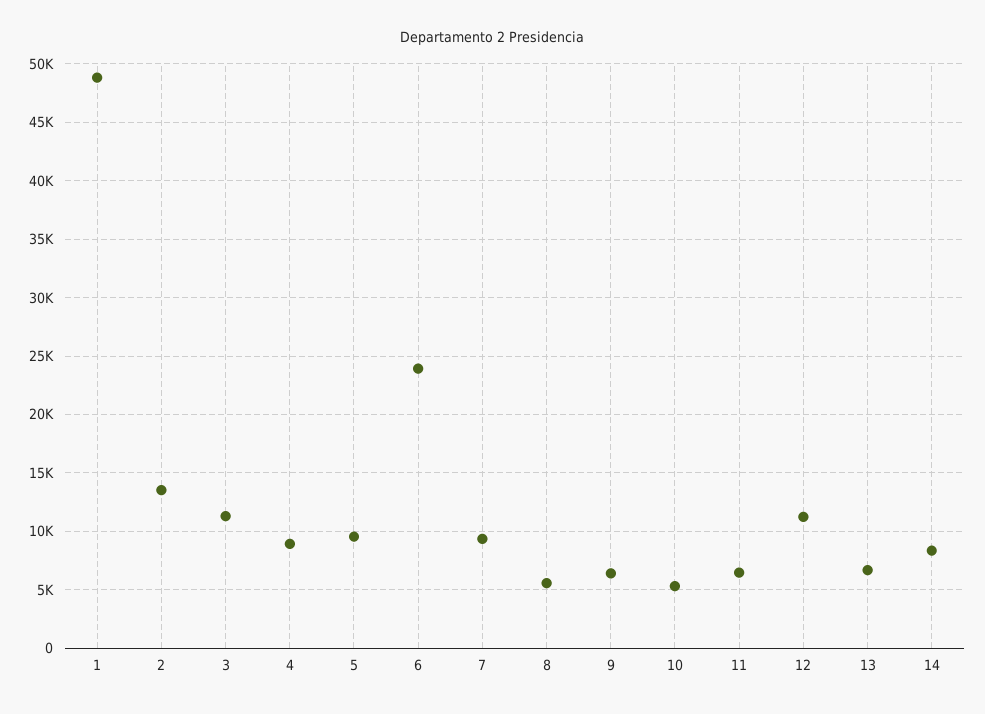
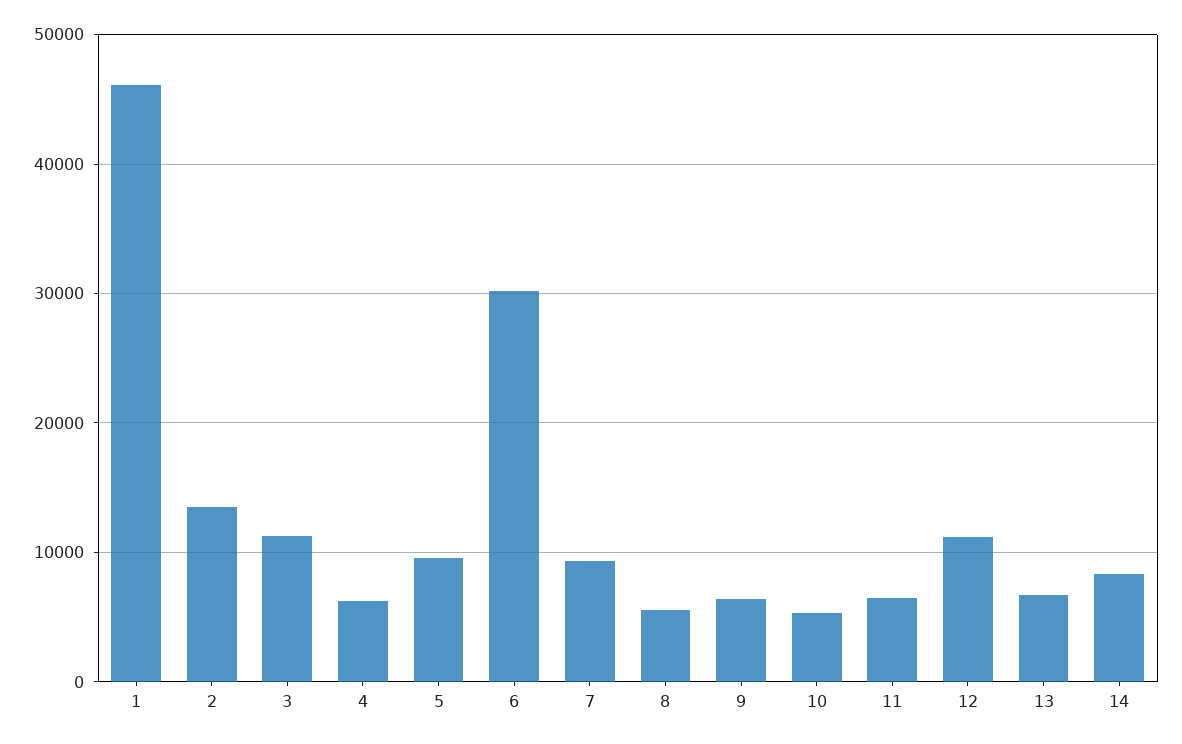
1: 49000 -> 46000
4: 9000 -> 6000
6: 24000 -> 30000

